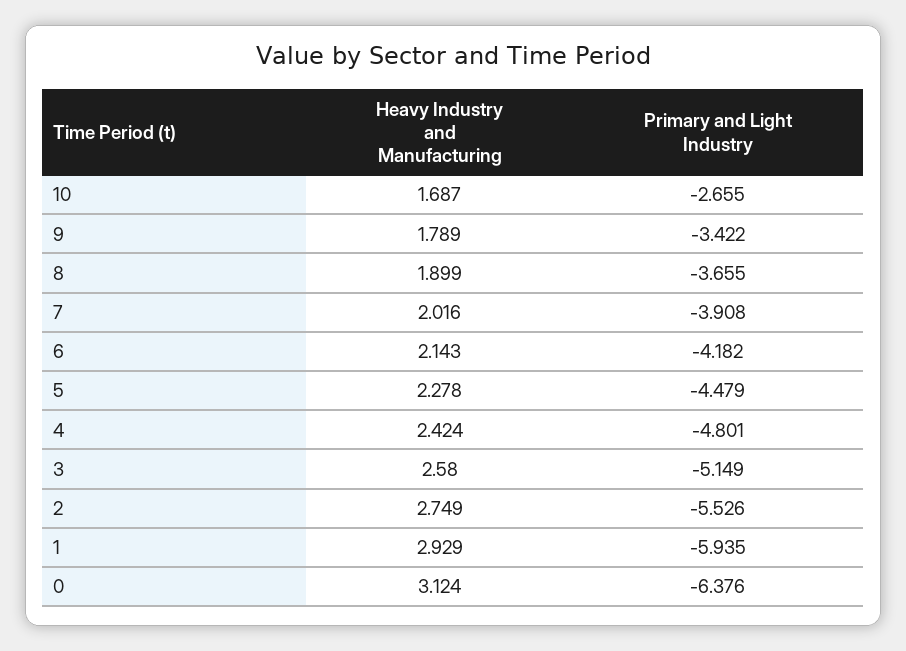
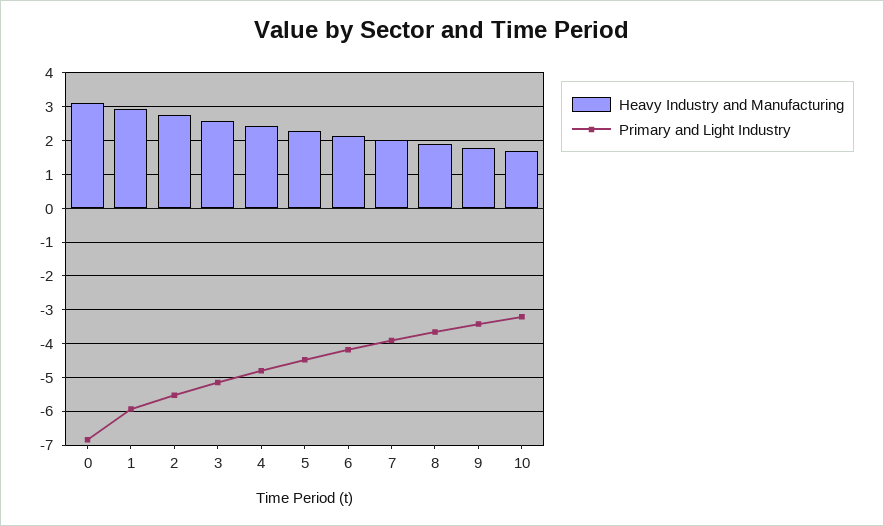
Primary and Light Industry, 10: -2.655 -> -3.2
Primary and Light Industry, 0: -6.376 -> -6.8

